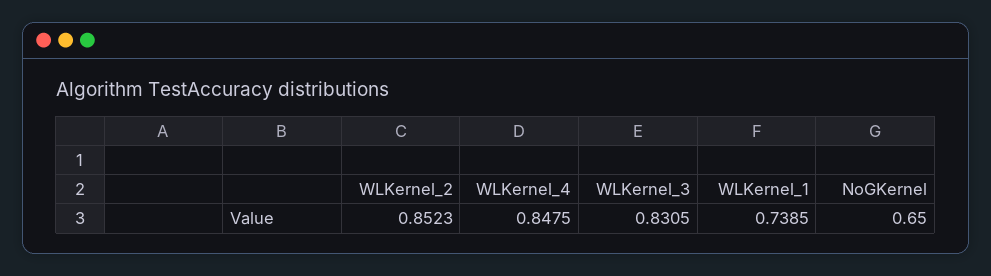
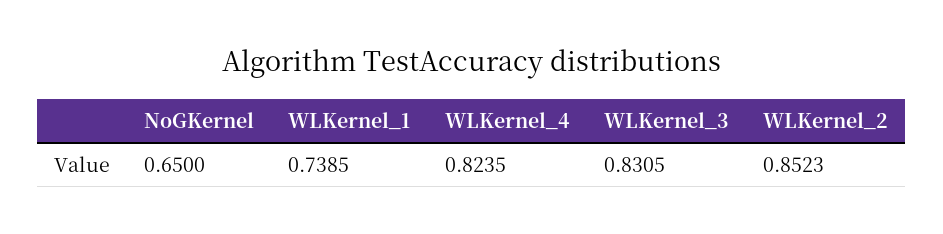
WLKernel_4: 0.8475 -> 0.8235

